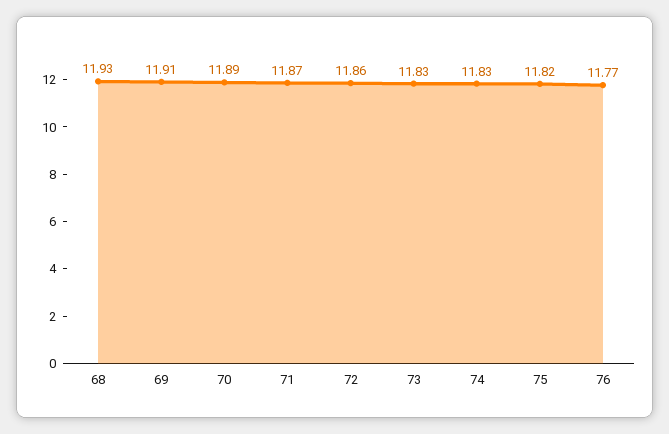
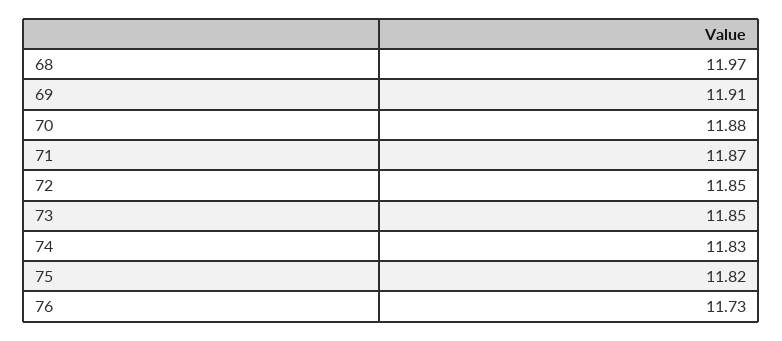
68: 11.93 -> 11.97
70: 11.89 -> 11.88
72: 11.86 -> 11.85
73: 11.83 -> 11.85
76: 11.77 -> 11.73

